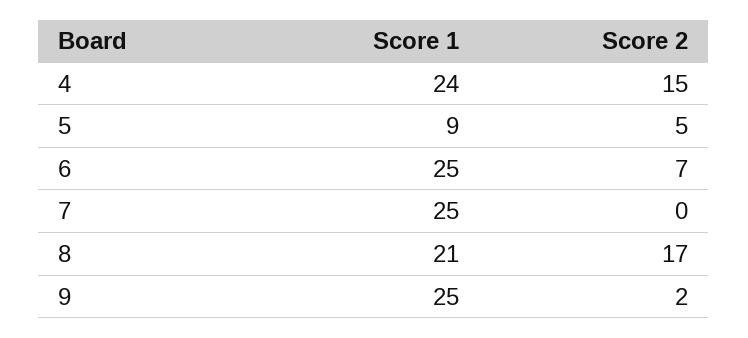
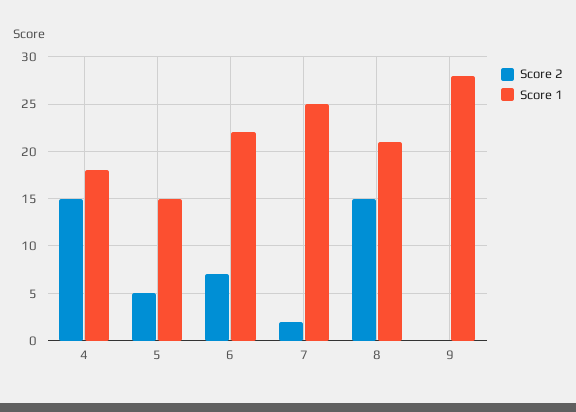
Score 1, 4: 24 -> 18
Score 1, 5: 9 -> 15
Score 1, 6: 25 -> 22
Score 2, 7: 0 -> 2
Score 2, 8: 17 -> 15
Score 1, 9: 25 -> 28
Score 2, 9: 2 -> 0

